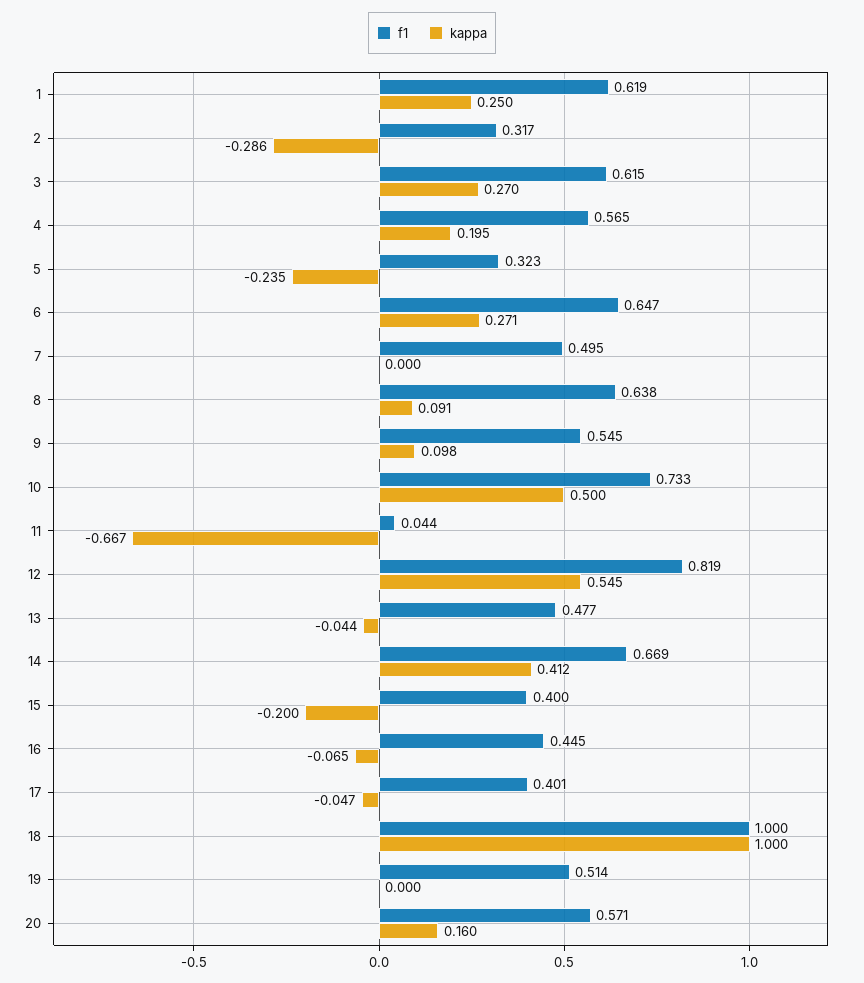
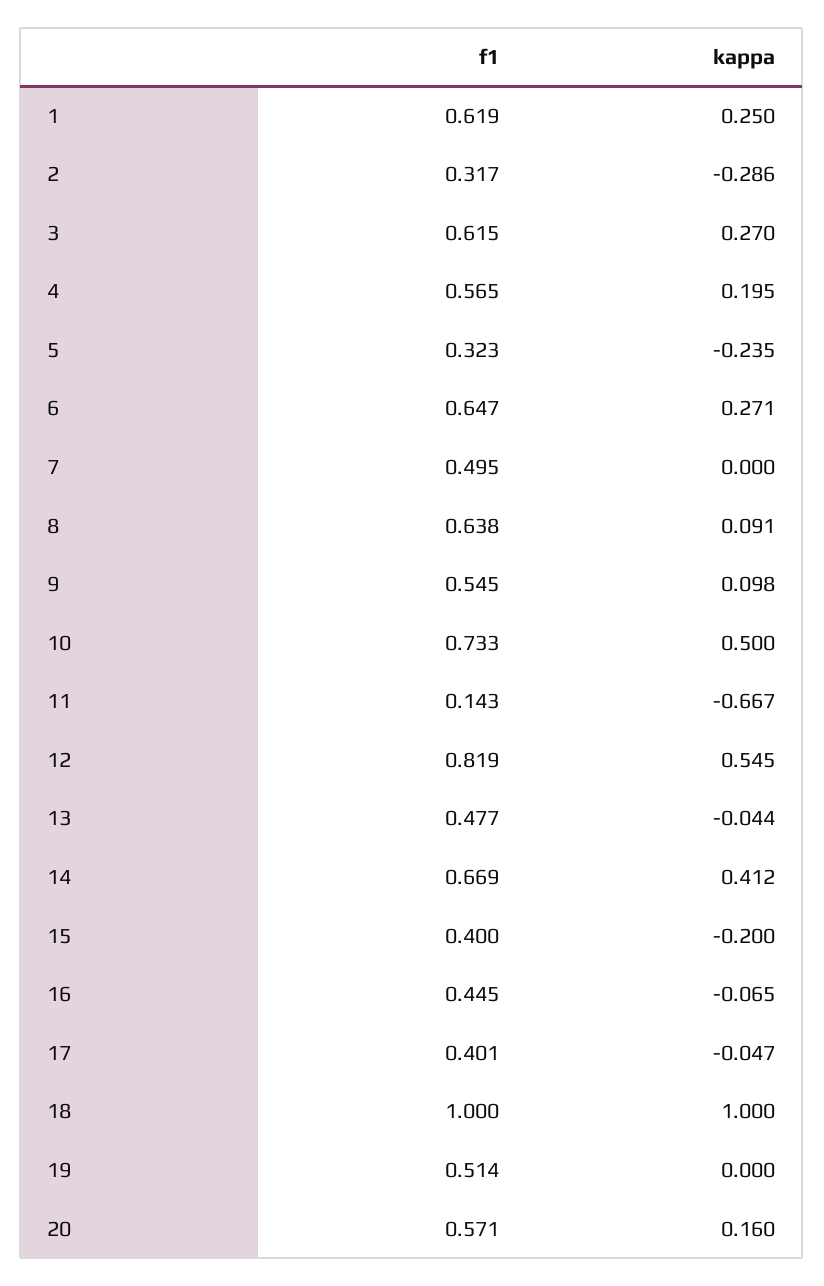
f1, 11: 0.044 -> 0.143

